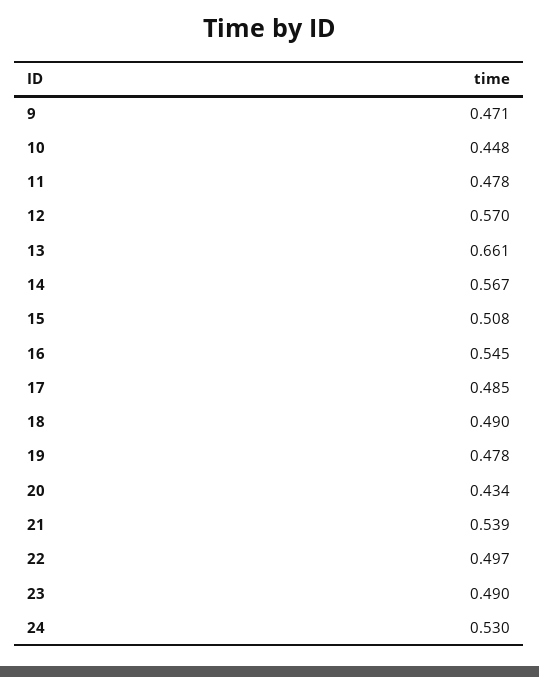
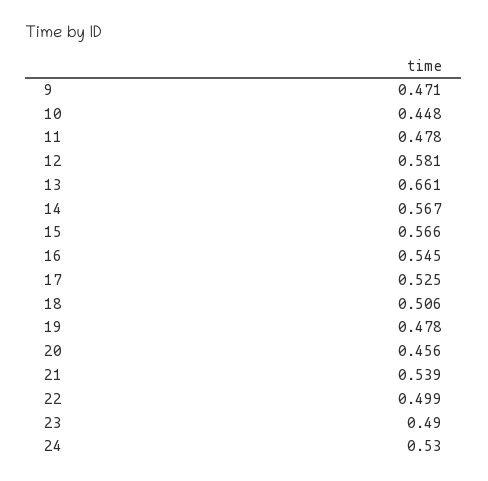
12: 0.57 -> 0.581
15: 0.508 -> 0.566
17: 0.485 -> 0.525
18: 0.49 -> 0.506
20: 0.434 -> 0.456
22: 0.497 -> 0.499

